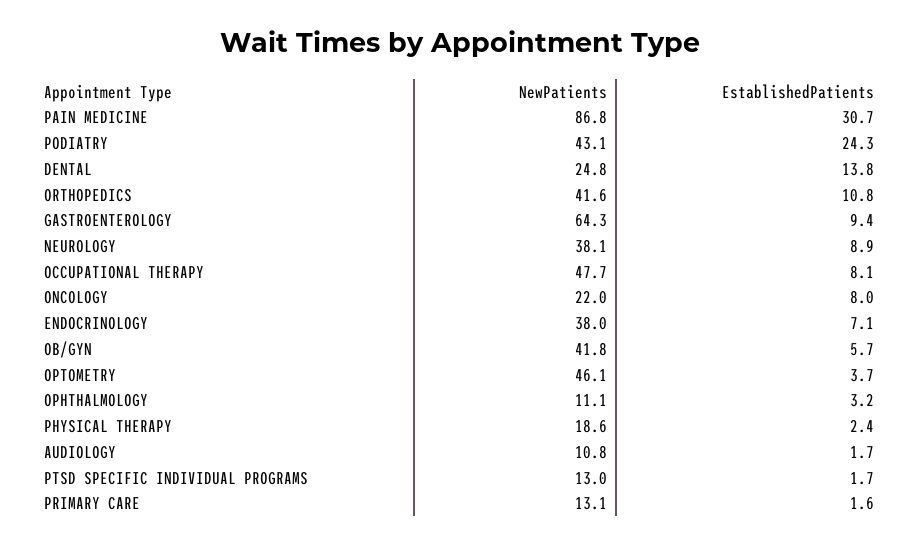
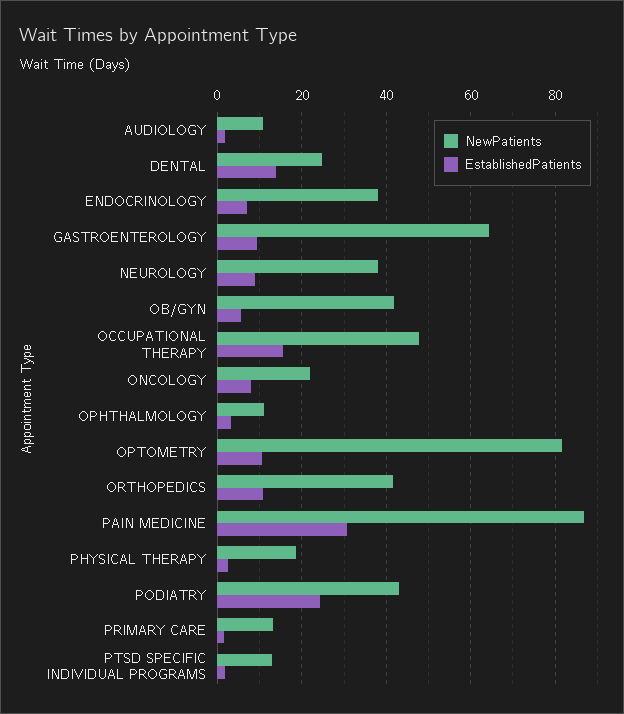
EstablishedPatients, OCCUPATIONAL THERAPY: 8.1 -> 16
NewPatients, OPTOMETRY: 46.1 -> 82
EstablishedPatients, OPTOMETRY: 3.7 -> 10

